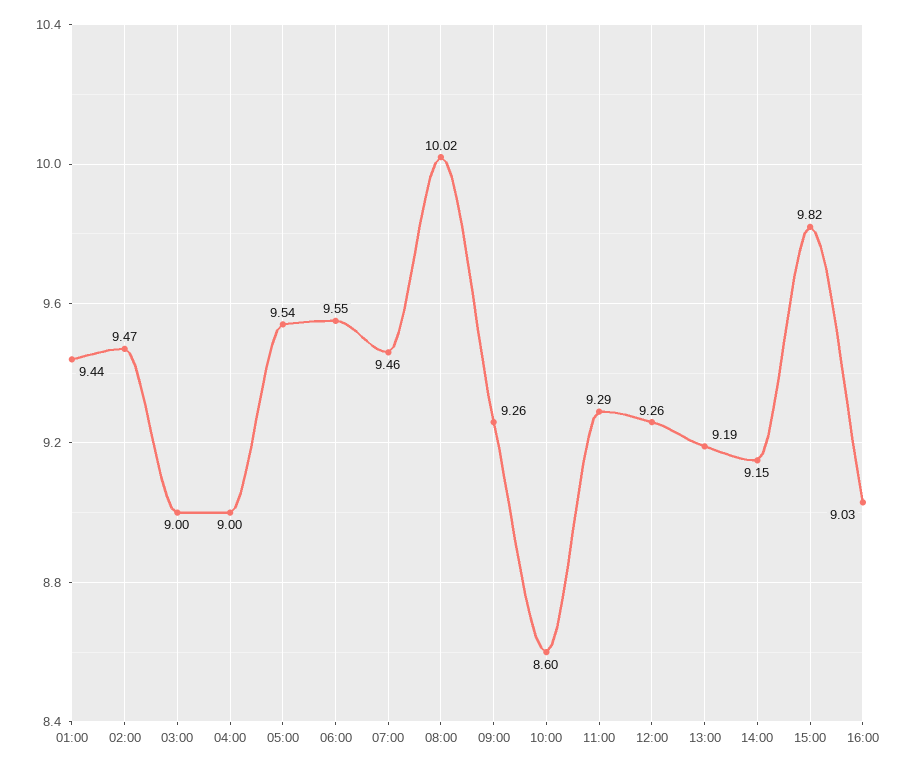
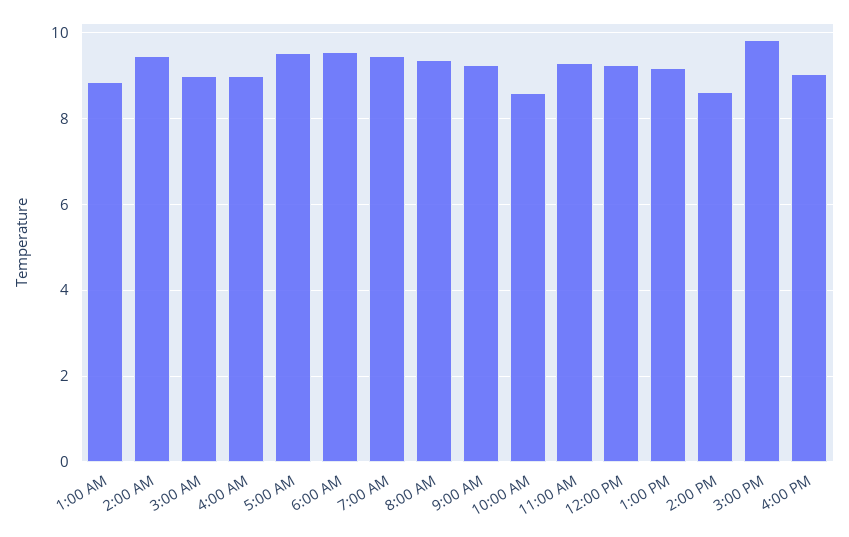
01:00: 9.44 -> 8.8
08:00: 10.02 -> 9.4
14:00: 9.15 -> 8.6

